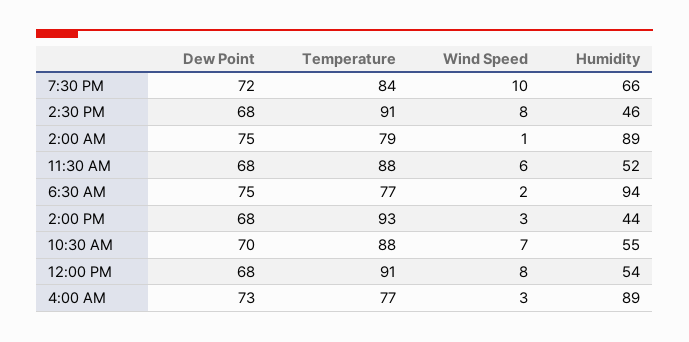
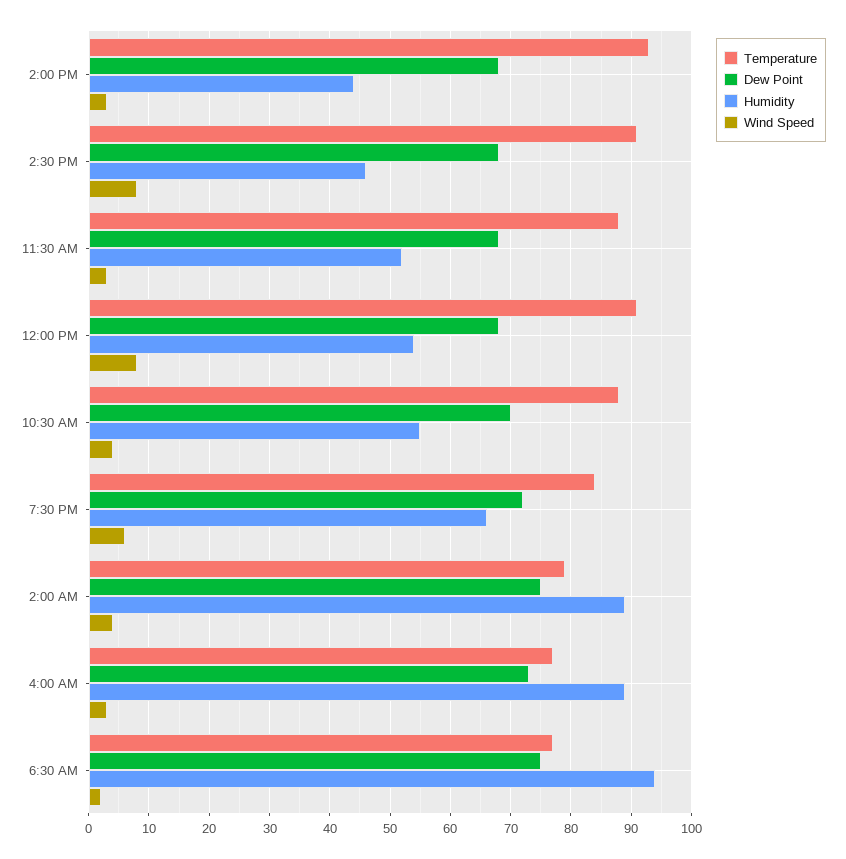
Wind Speed, 7:30 PM: 10 -> 6
Wind Speed, 2:00 AM: 1 -> 4
Wind Speed, 11:30 AM: 6 -> 3
Wind Speed, 10:30 AM: 7 -> 4

